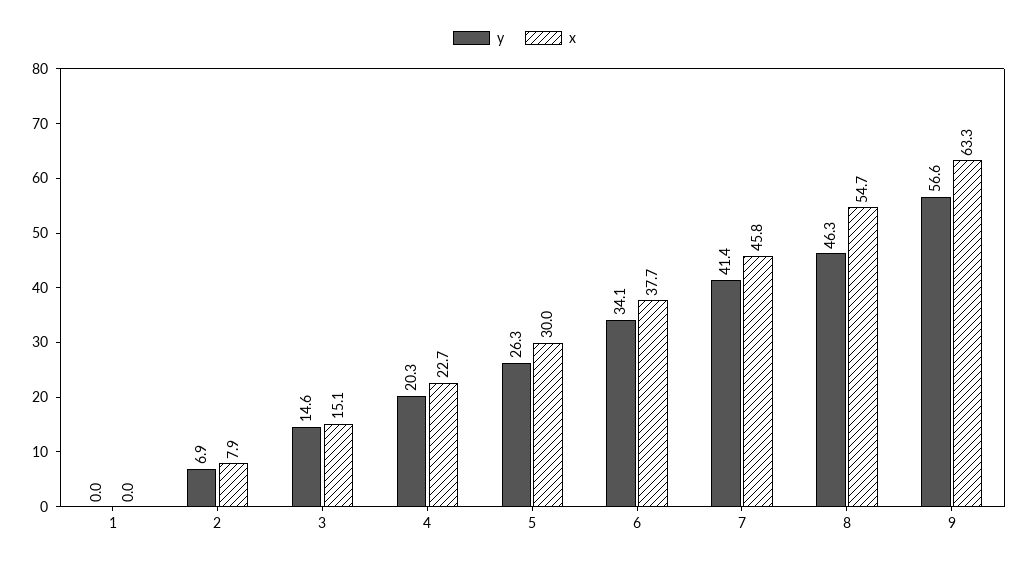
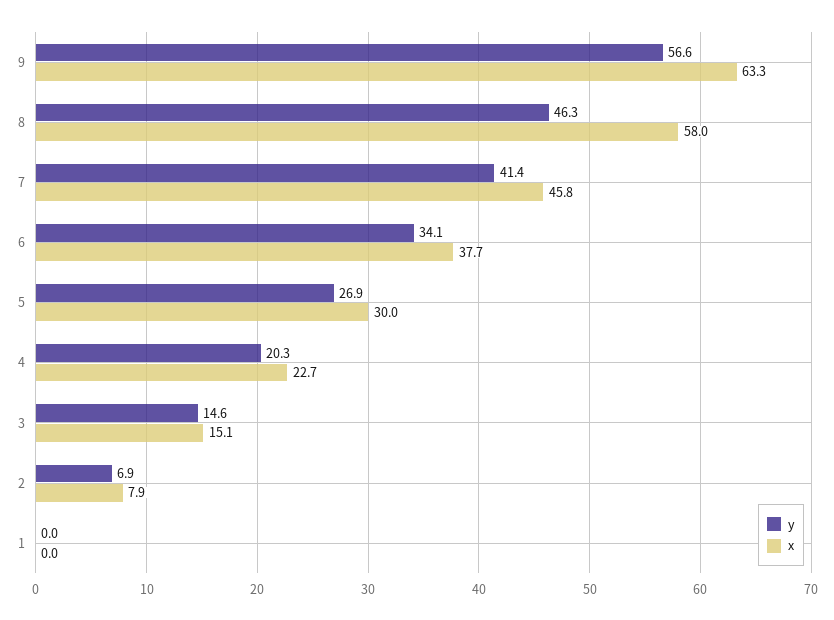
y, 5: 26.3 -> 26.9
x, 8: 54.7 -> 58

